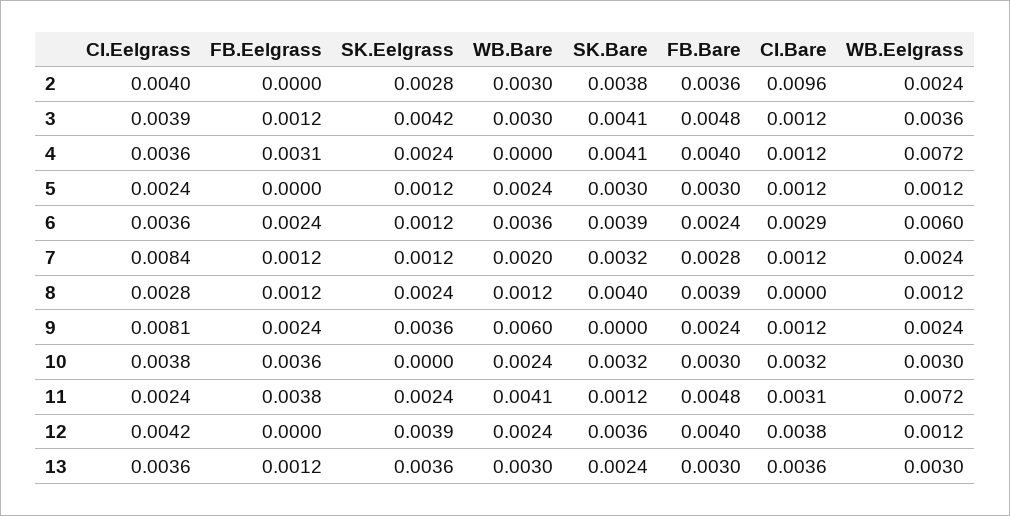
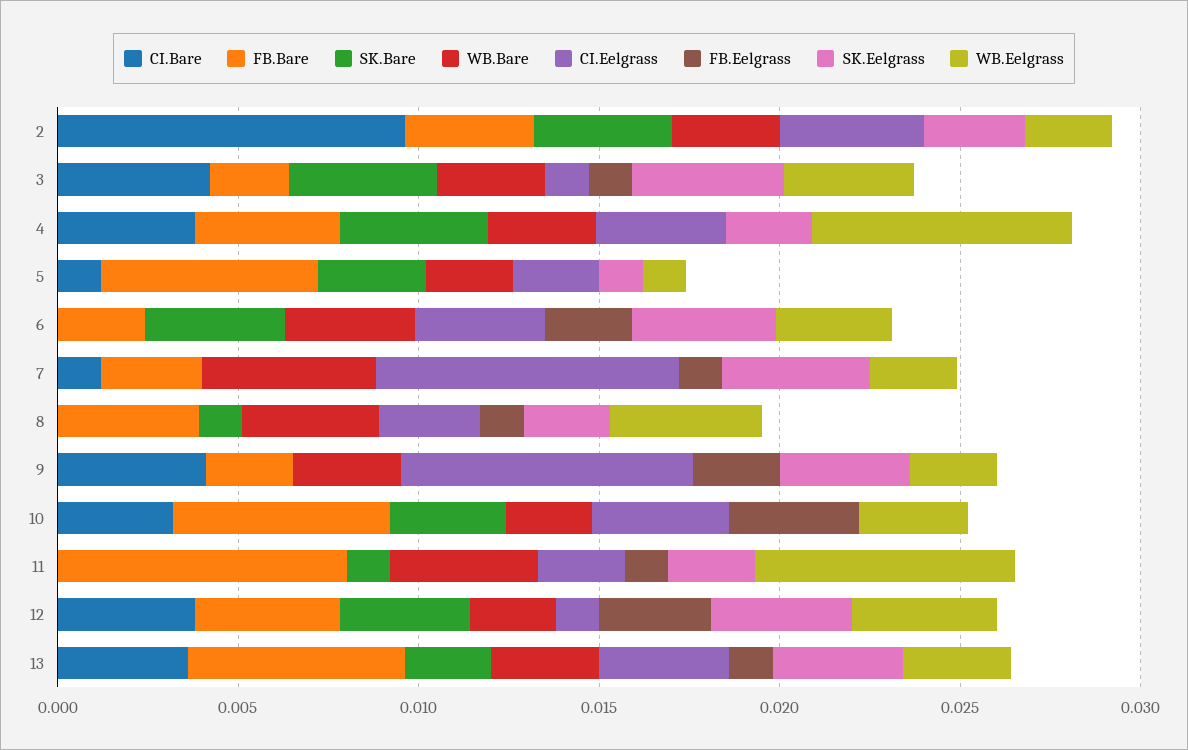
CI.Eelgrass, 3: 0.0039 -> 0.001
FB.Bare, 3: 0.0048 -> 0.002
CI.Bare, 3: 0.0012 -> 0.004
FB.Eelgrass, 4: 0.0031 -> 0
WB.Bare, 4: 0 -> 0.003
CI.Bare, 4: 0.0012 -> 0.004
FB.Bare, 5: 0.003 -> 0.006
SK.Eelgrass, 6: 0.0012 -> 0.004
CI.Bare, 6: 0.0029 -> 0
WB.Eelgrass, 6: 0.006 -> 0.003
SK.Eelgrass, 7: 0.0012 -> 0.004
WB.Bare, 7: 0.002 -> 0.005
SK.Bare, 7: 0.0032 -> 0
WB.Bare, 8: 0.0012 -> 0.004
SK.Bare, 8: 0.004 -> 0.001
WB.Eelgrass, 8: 0.0012 -> 0.004
WB.Bare, 9: 0.006 -> 0.003
CI.Bare, 9: 0.0012 -> 0.004
FB.Bare, 10: 0.003 -> 0.006
FB.Eelgrass, 11: 0.0038 -> 0.001
FB.Bare, 11: 0.0048 -> 0.008
CI.Bare, 11: 0.0031 -> 0
CI.Eelgrass, 12: 0.0042 -> 0.001
FB.Eelgrass, 12: 0 -> 0.003
WB.Eelgrass, 12: 0.0012 -> 0.004
FB.Bare, 13: 0.003 -> 0.006

